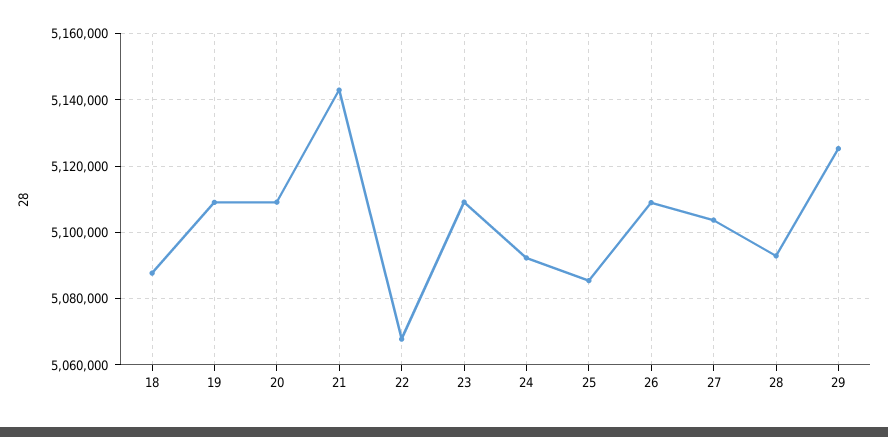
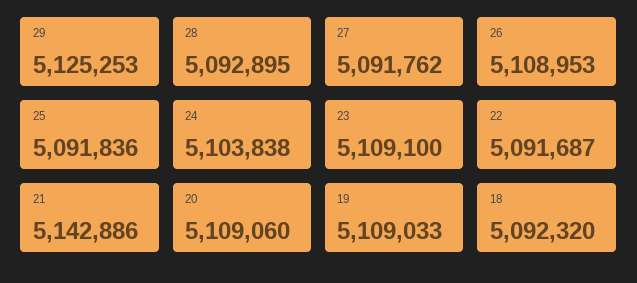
18: 5088000 -> 5092320
22: 5068000 -> 5091687
24: 5092000 -> 5103838
25: 5086000 -> 5091836
27: 5104000 -> 5091762

